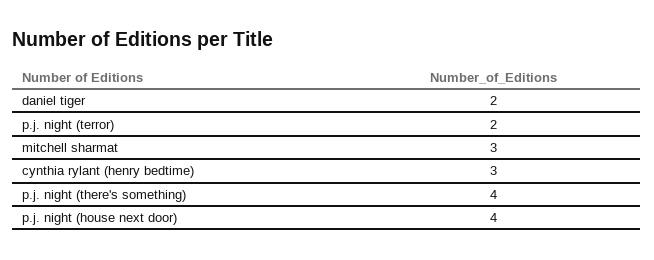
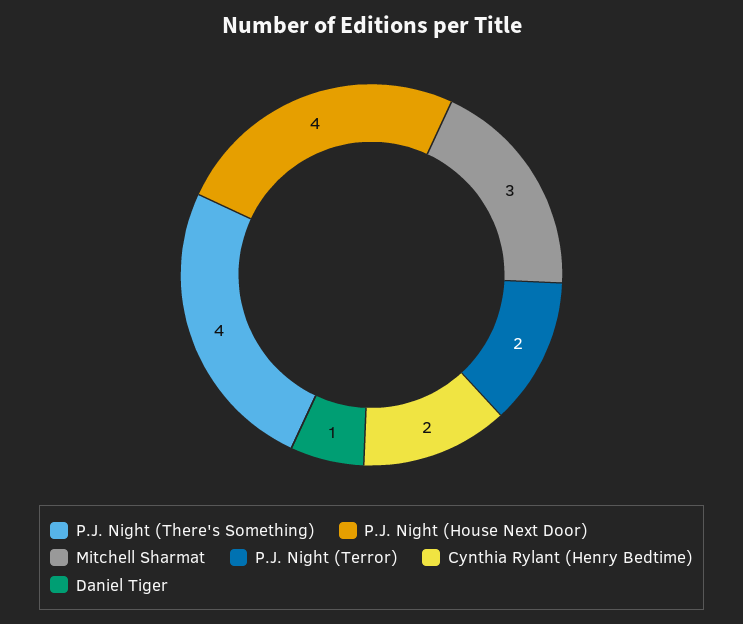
daniel tiger: 2 -> 1
cynthia rylant (henry bedtime): 3 -> 2

